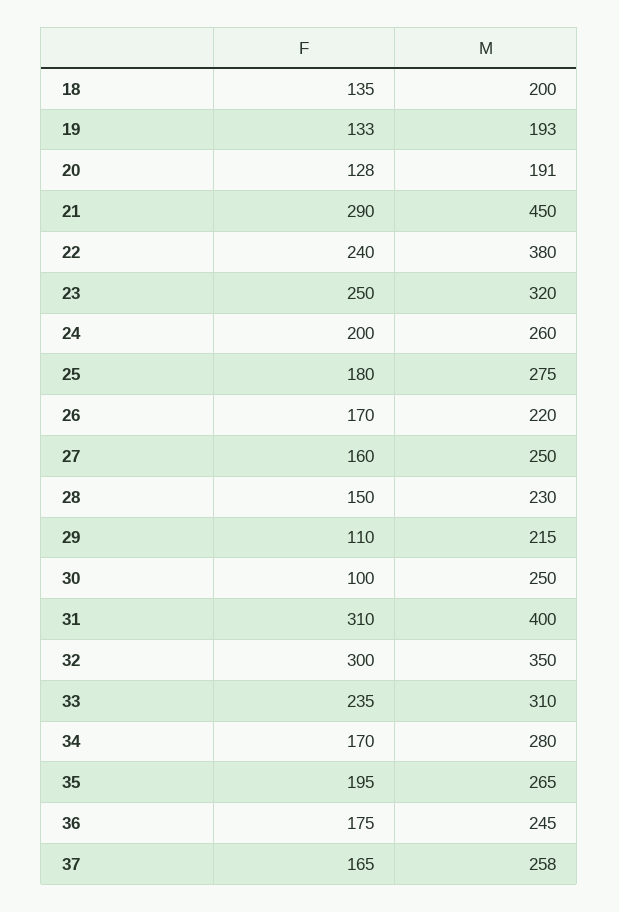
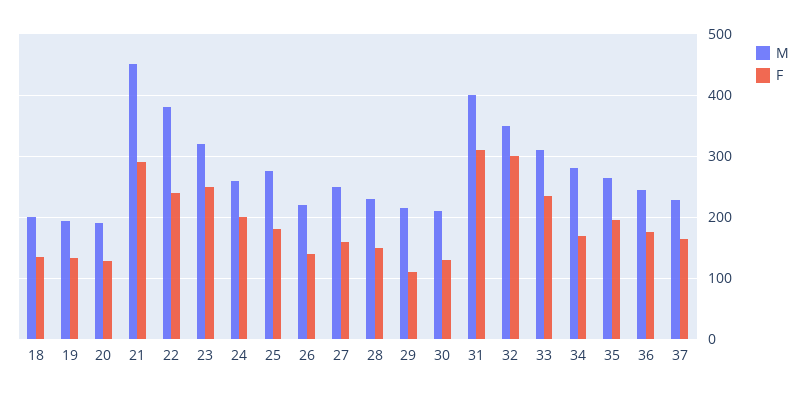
F, 26: 170 -> 140
F, 30: 100 -> 130
M, 30: 250 -> 210
M, 37: 258 -> 230

